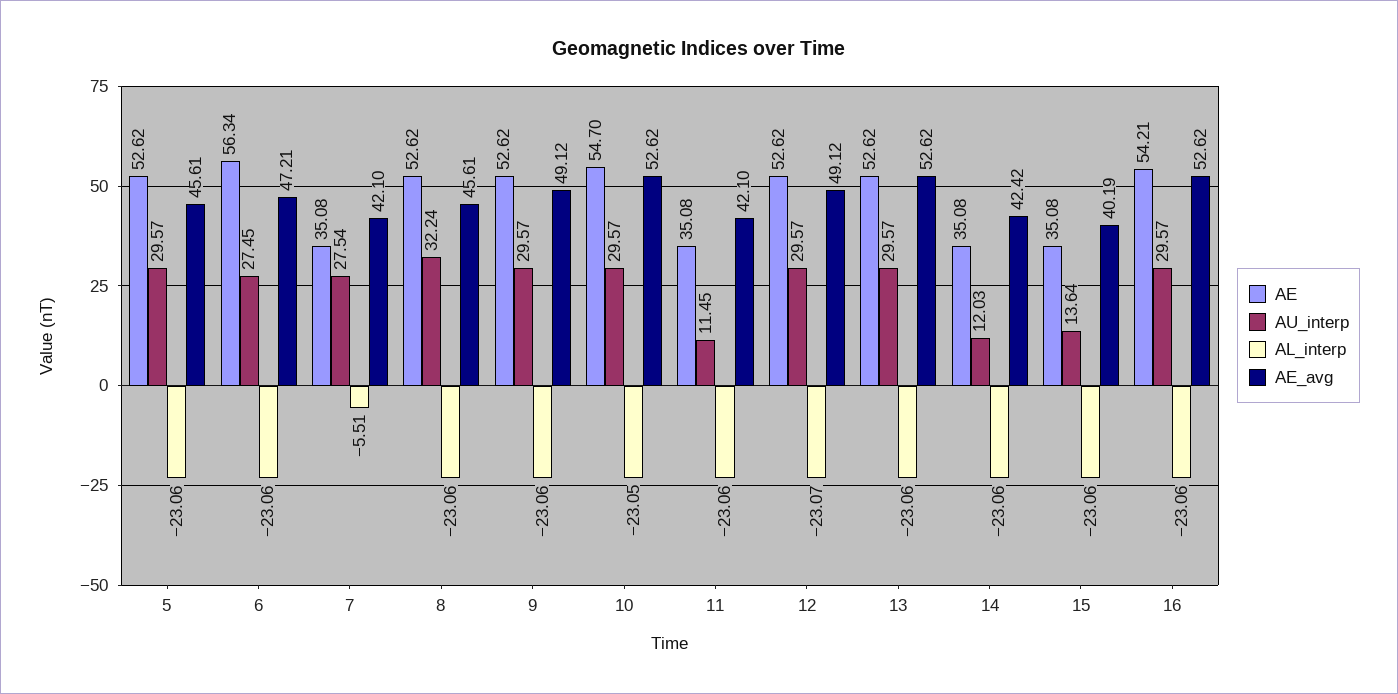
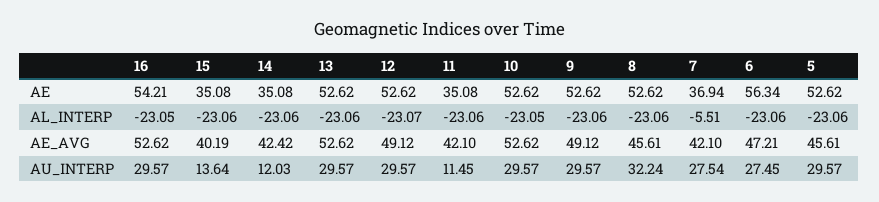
AE, 7: 35.08 -> 36.94
AE, 10: 54.7 -> 52.62
AL_interp, 16: -23.06 -> -23.05

